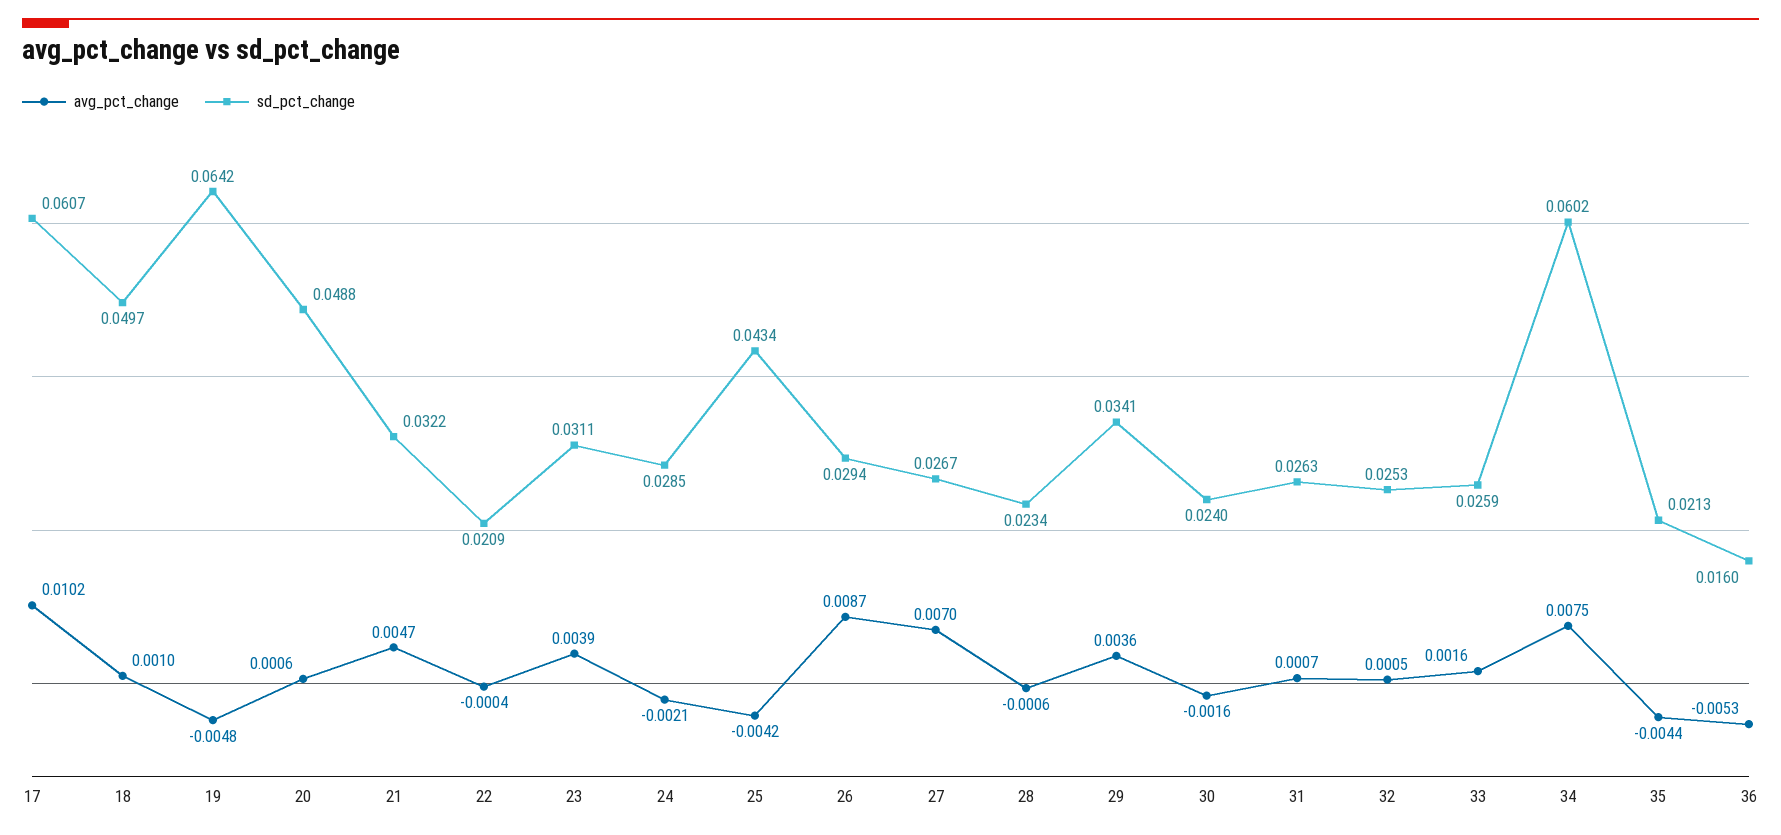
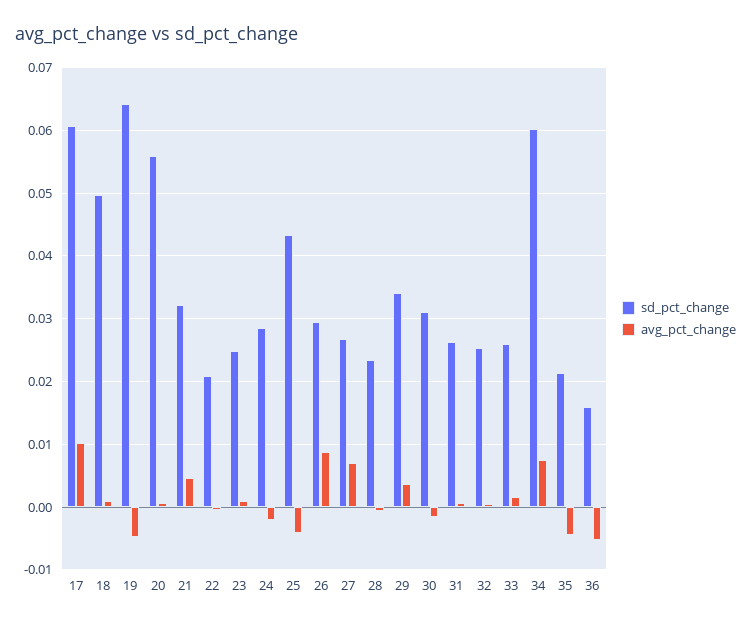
sd_pct_change, 20: 0.0488 -> 0.056
avg_pct_change, 23: 0.0039 -> 0.001
sd_pct_change, 23: 0.0311 -> 0.025
sd_pct_change, 30: 0.024 -> 0.031

